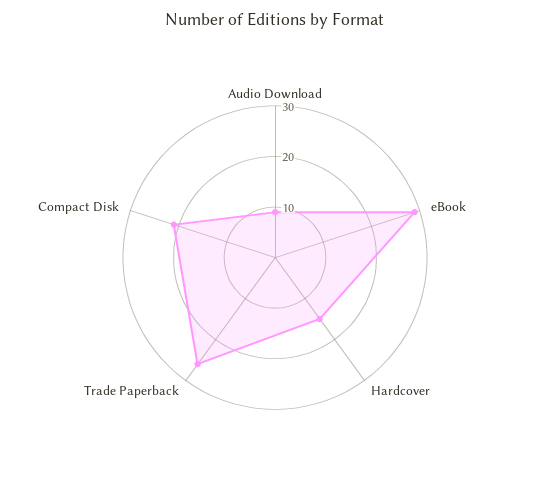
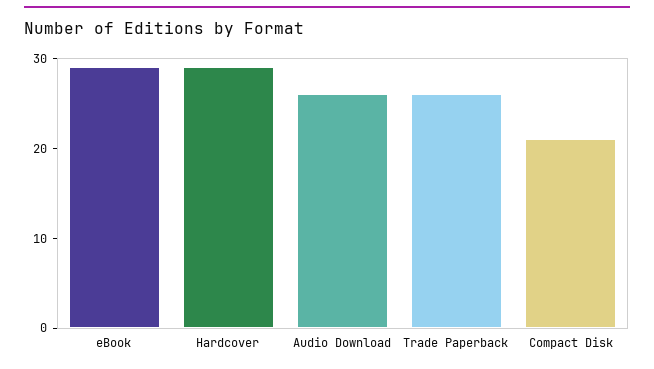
Audio Download: 10 -> 26
Hardcover: 15 -> 29

